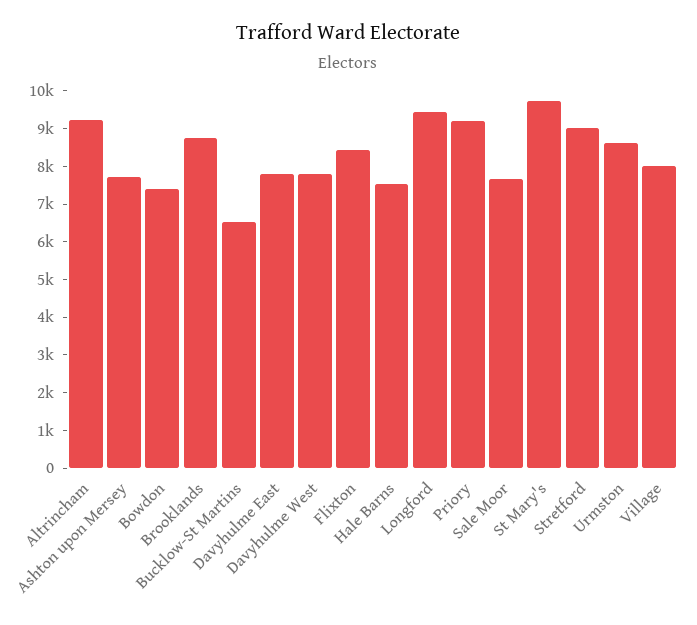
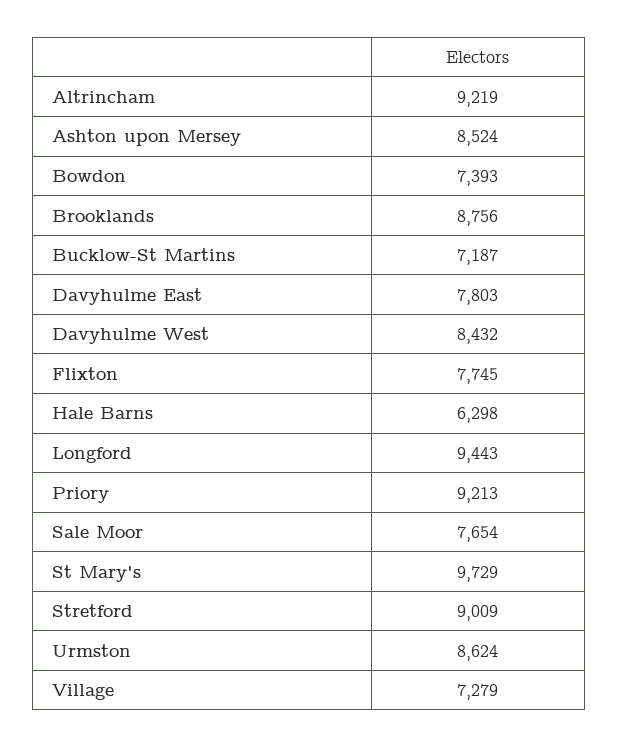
Ashton upon Mersey: 7750 -> 8524
Bucklow-St Martins: 6500 -> 7187
Davyhulme West: 7750 -> 8432
Flixton: 8500 -> 7745
Hale Barns: 7500 -> 6298
Village: 8000 -> 7279

